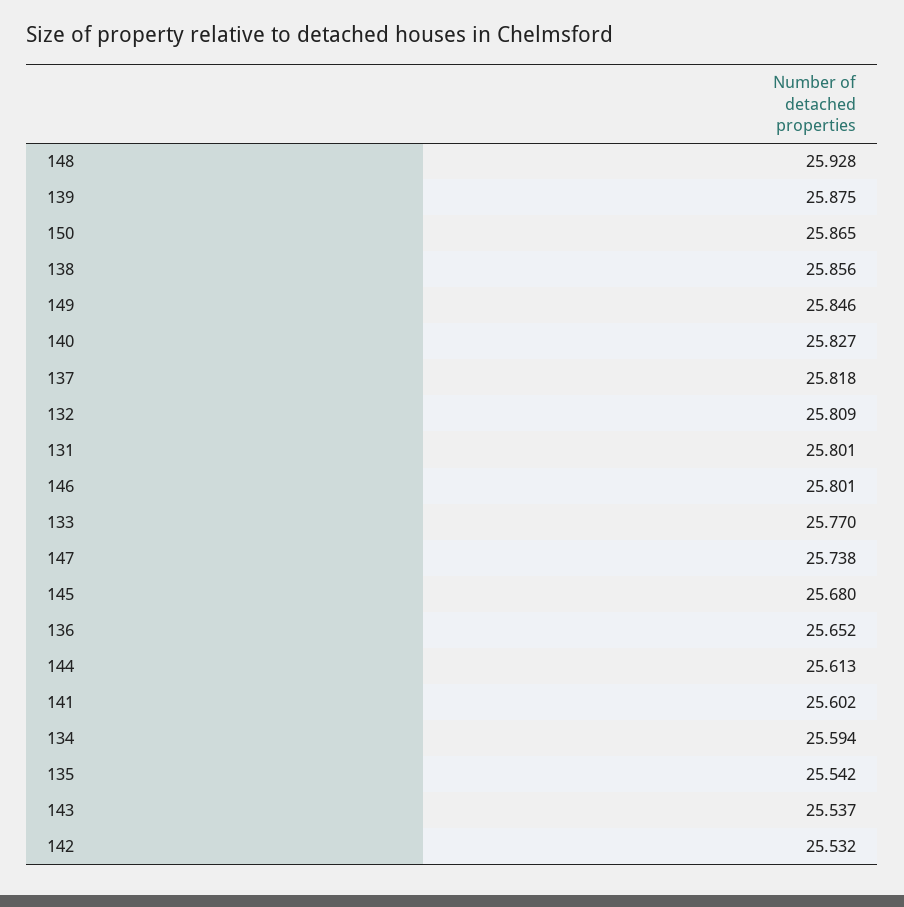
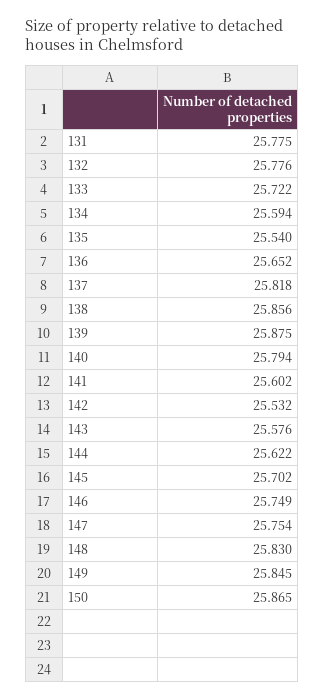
148: 25.928 -> 25.83
149: 25.846 -> 25.845
140: 25.827 -> 25.794
132: 25.809 -> 25.776
131: 25.801 -> 25.775
146: 25.801 -> 25.749
133: 25.77 -> 25.722
147: 25.738 -> 25.754
145: 25.68 -> 25.702
144: 25.613 -> 25.622
135: 25.542 -> 25.54
143: 25.537 -> 25.576

